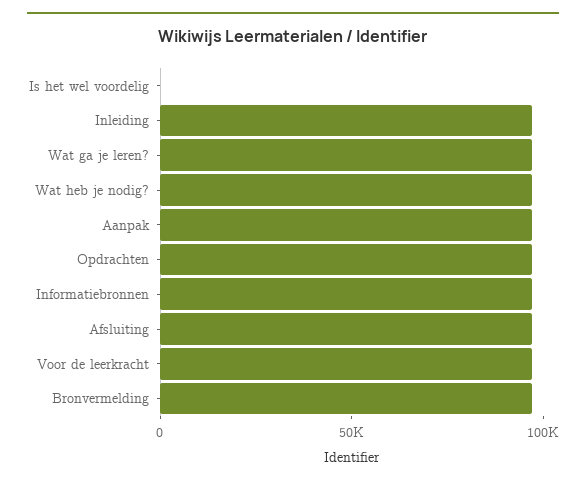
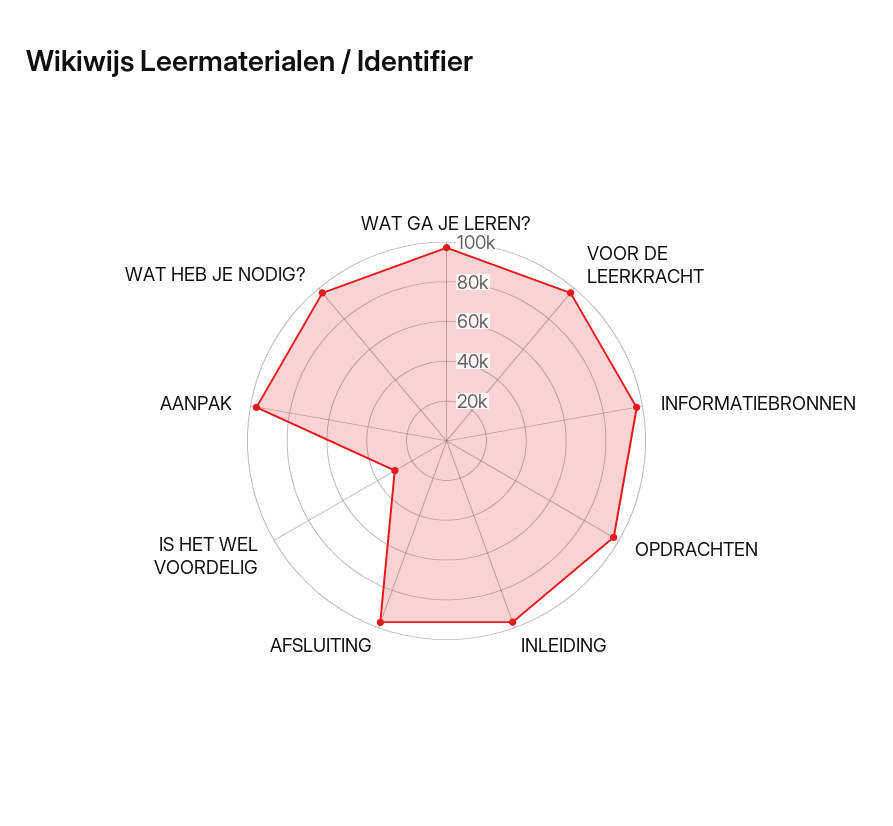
Is het wel voordelig: 0 -> 30000
Bronvermelding: 100000 -> none

